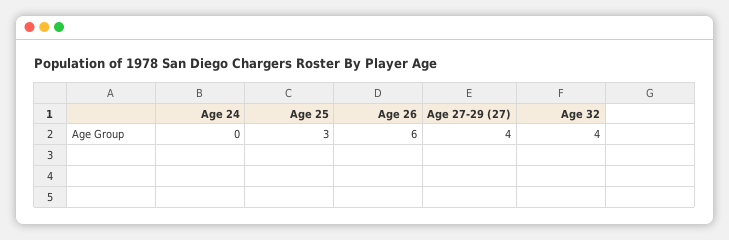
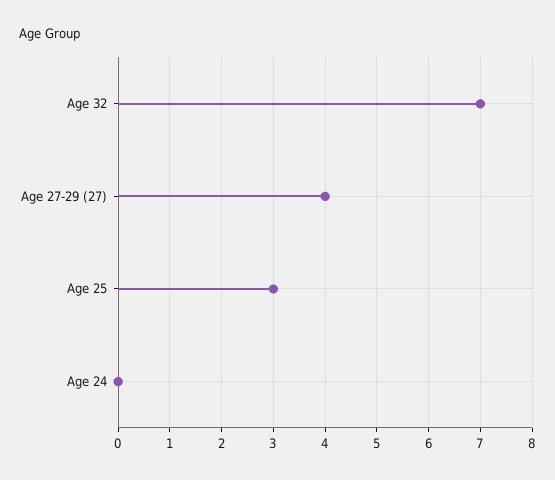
Age 26: 6 -> none
Age 32: 4 -> 7

